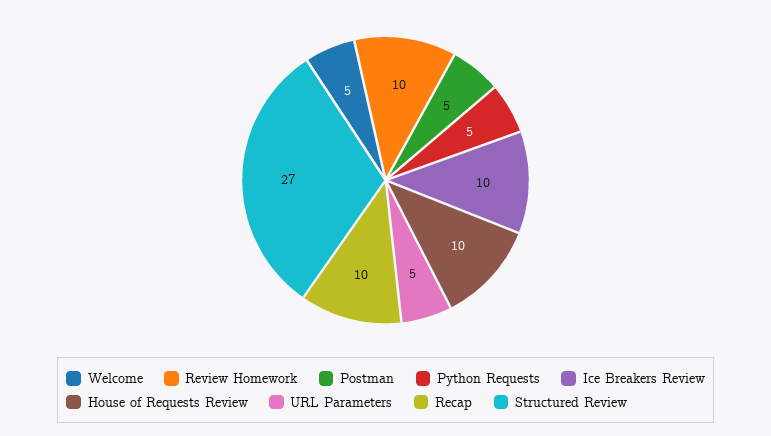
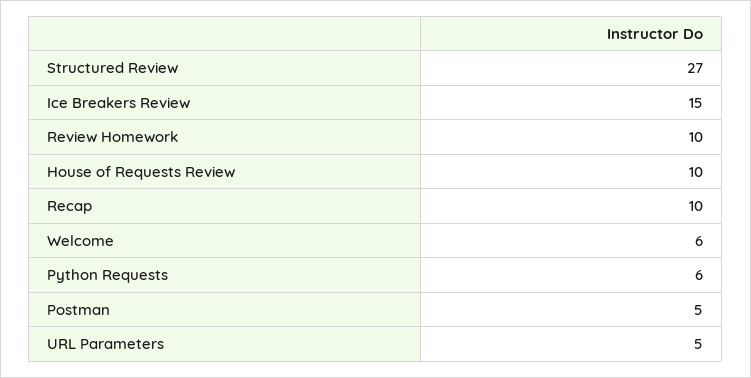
Welcome: 5 -> 6
Python Requests: 5 -> 6
Ice Breakers Review: 10 -> 15

